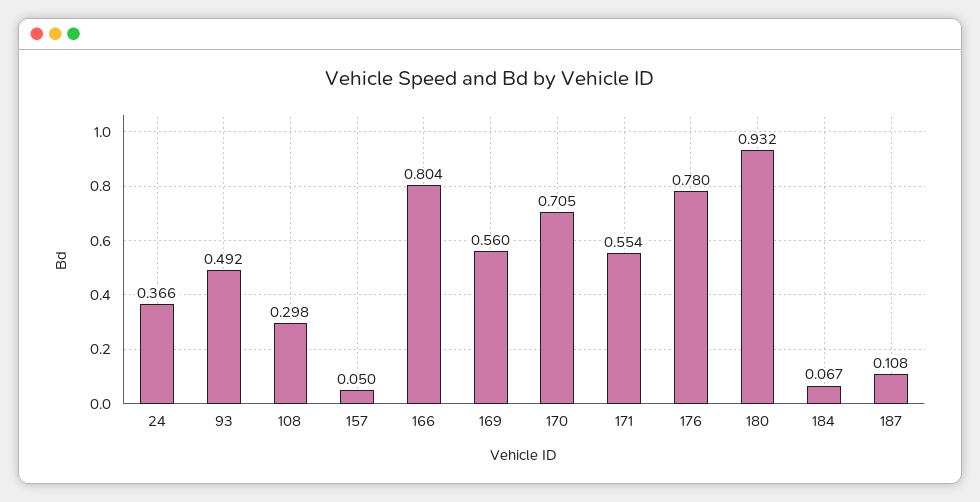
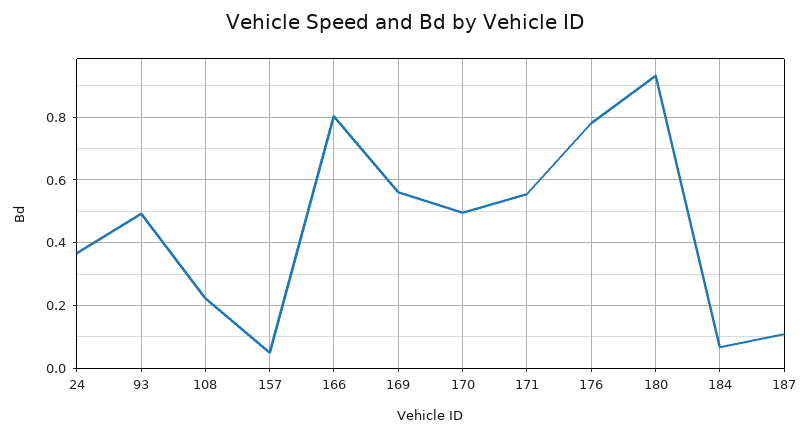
108: 0.298 -> 0.22
170: 0.705 -> 0.5

